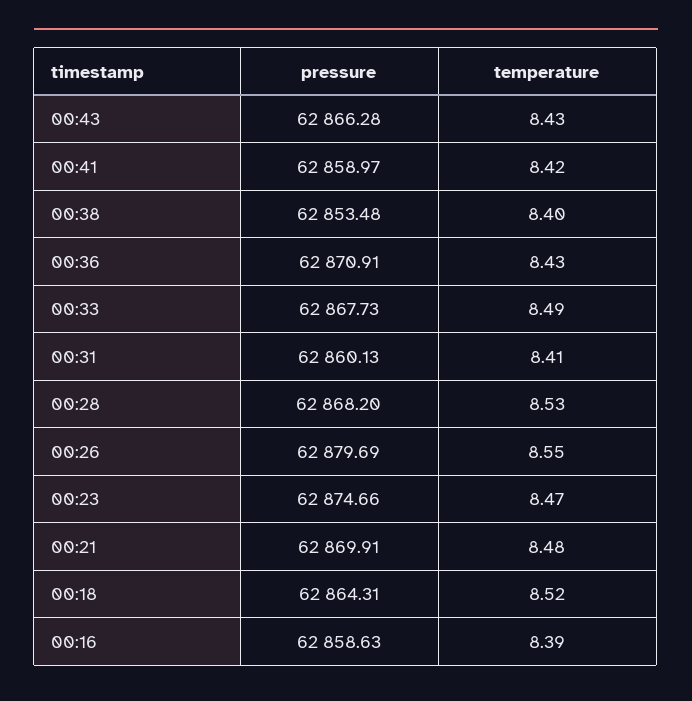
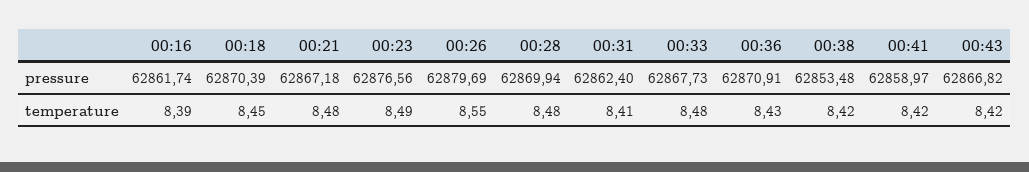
pressure, 00:43: 62866.28 -> 62866.82
temperature, 00:43: 8.43 -> 8.42
temperature, 00:38: 8.4 -> 8.42
temperature, 00:33: 8.49 -> 8.48
pressure, 00:31: 62860.13 -> 62862.4
pressure, 00:28: 62868.2 -> 62869.94
temperature, 00:28: 8.53 -> 8.48
pressure, 00:23: 62874.66 -> 62876.56
temperature, 00:23: 8.47 -> 8.49
pressure, 00:21: 62869.91 -> 62867.18
pressure, 00:18: 62864.31 -> 62870.39
temperature, 00:18: 8.52 -> 8.45
pressure, 00:16: 62858.63 -> 62861.74

